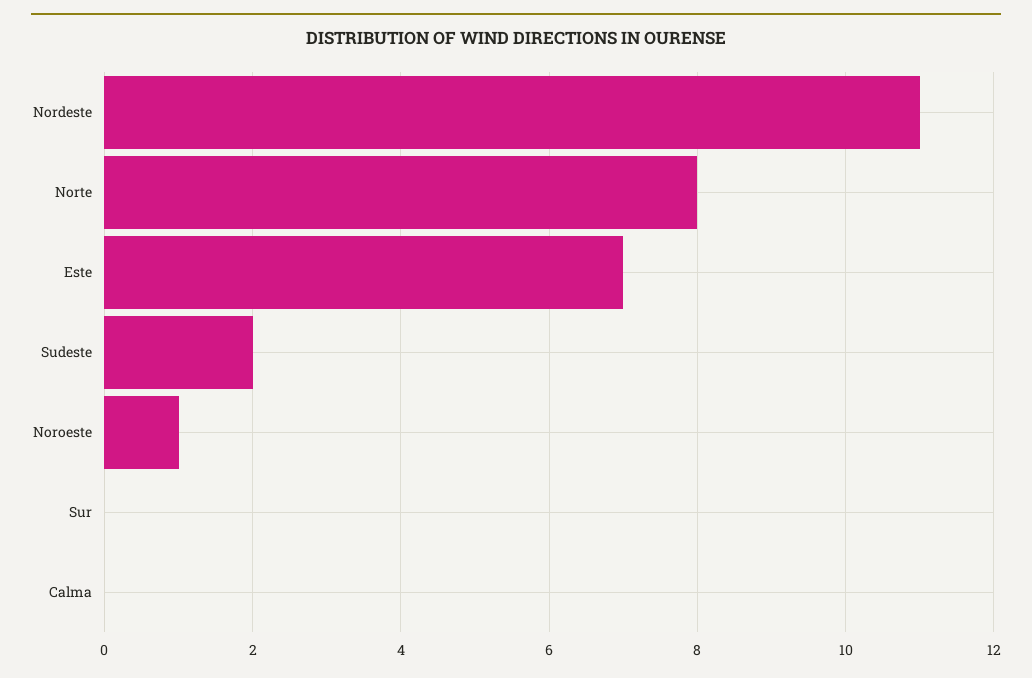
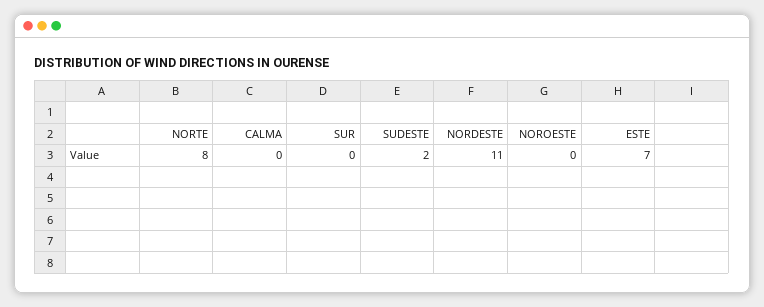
Noroeste: 1 -> 0

